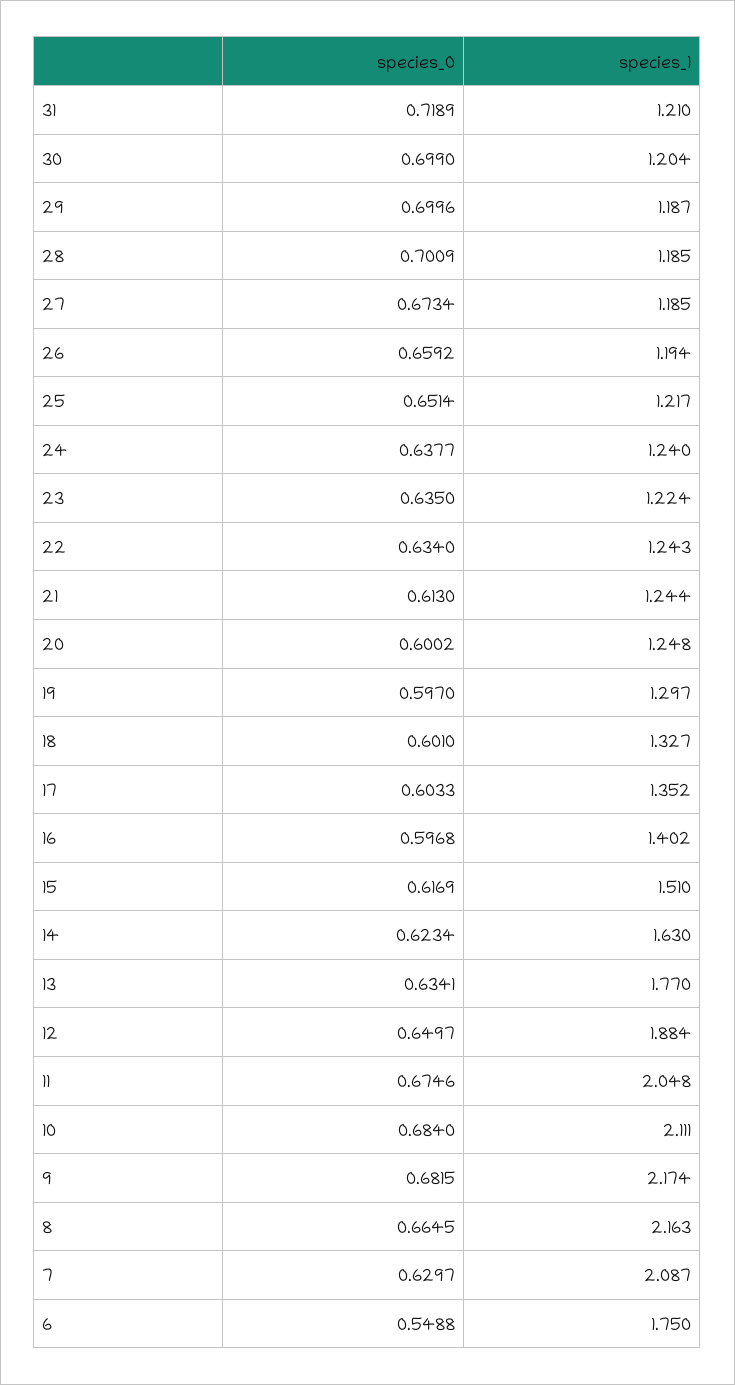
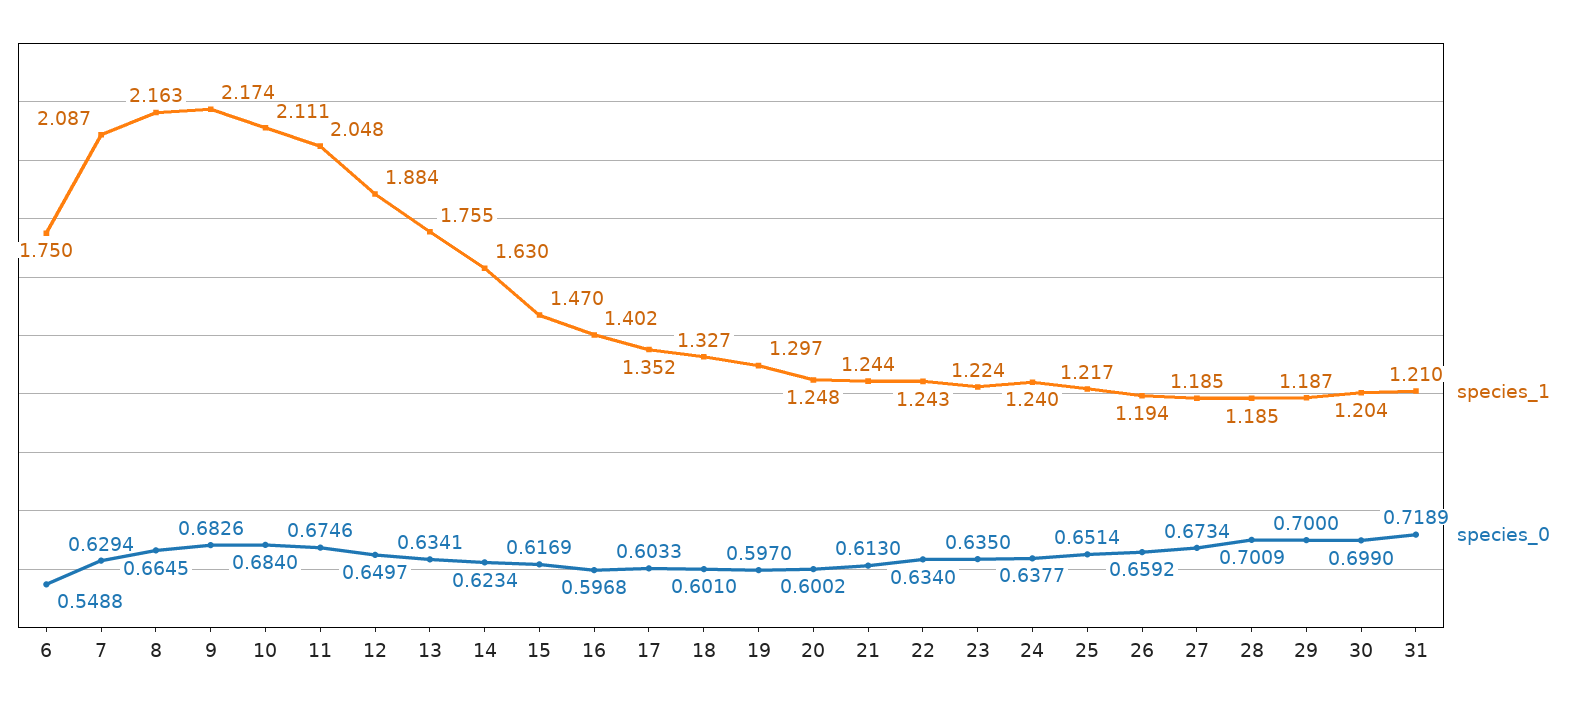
species_0, 29: 0.6996 -> 0.7
species_1, 15: 1.51 -> 1.47
species_1, 13: 1.77 -> 1.755
species_0, 9: 0.6815 -> 0.6826
species_0, 7: 0.6297 -> 0.6294

